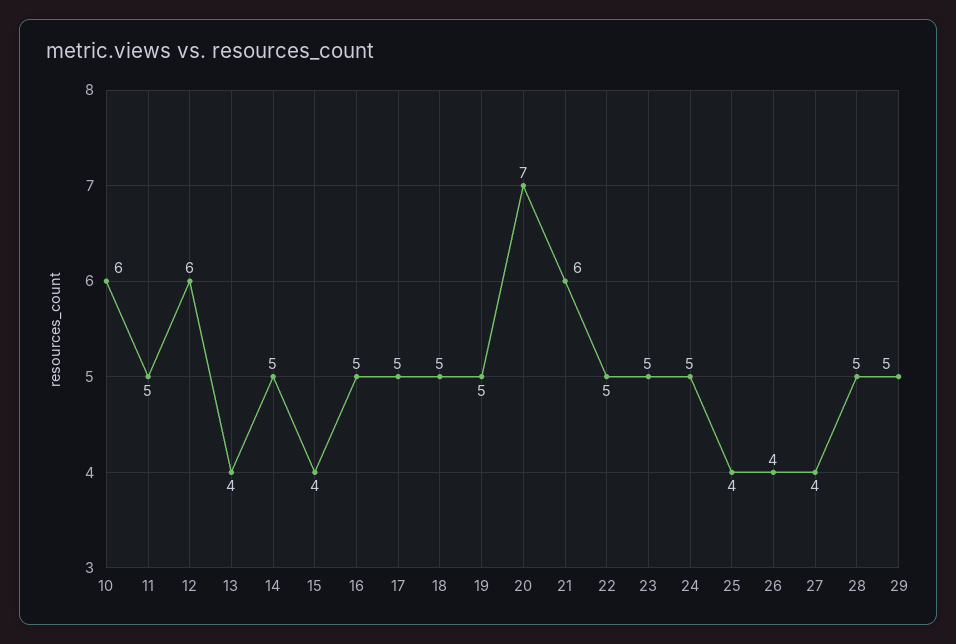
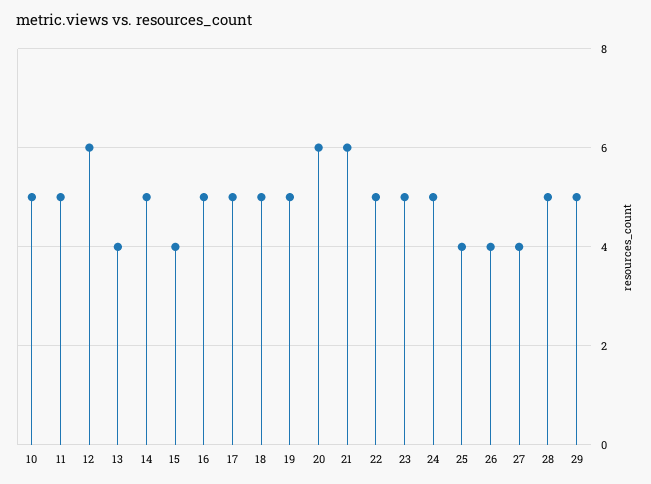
10: 6 -> 5
20: 7 -> 6

